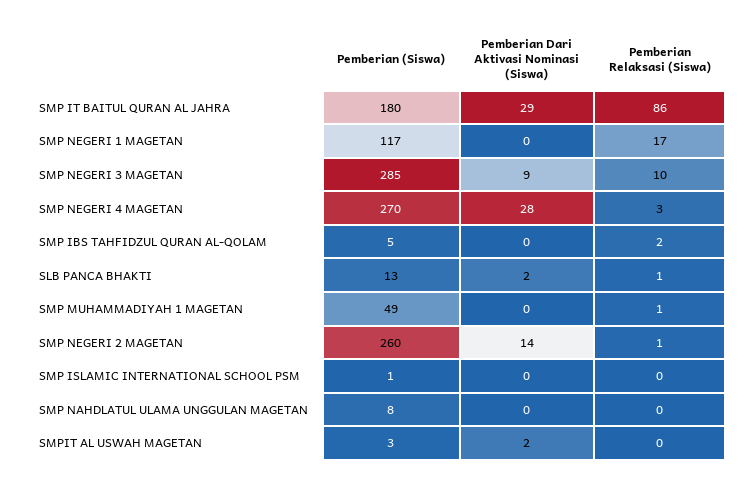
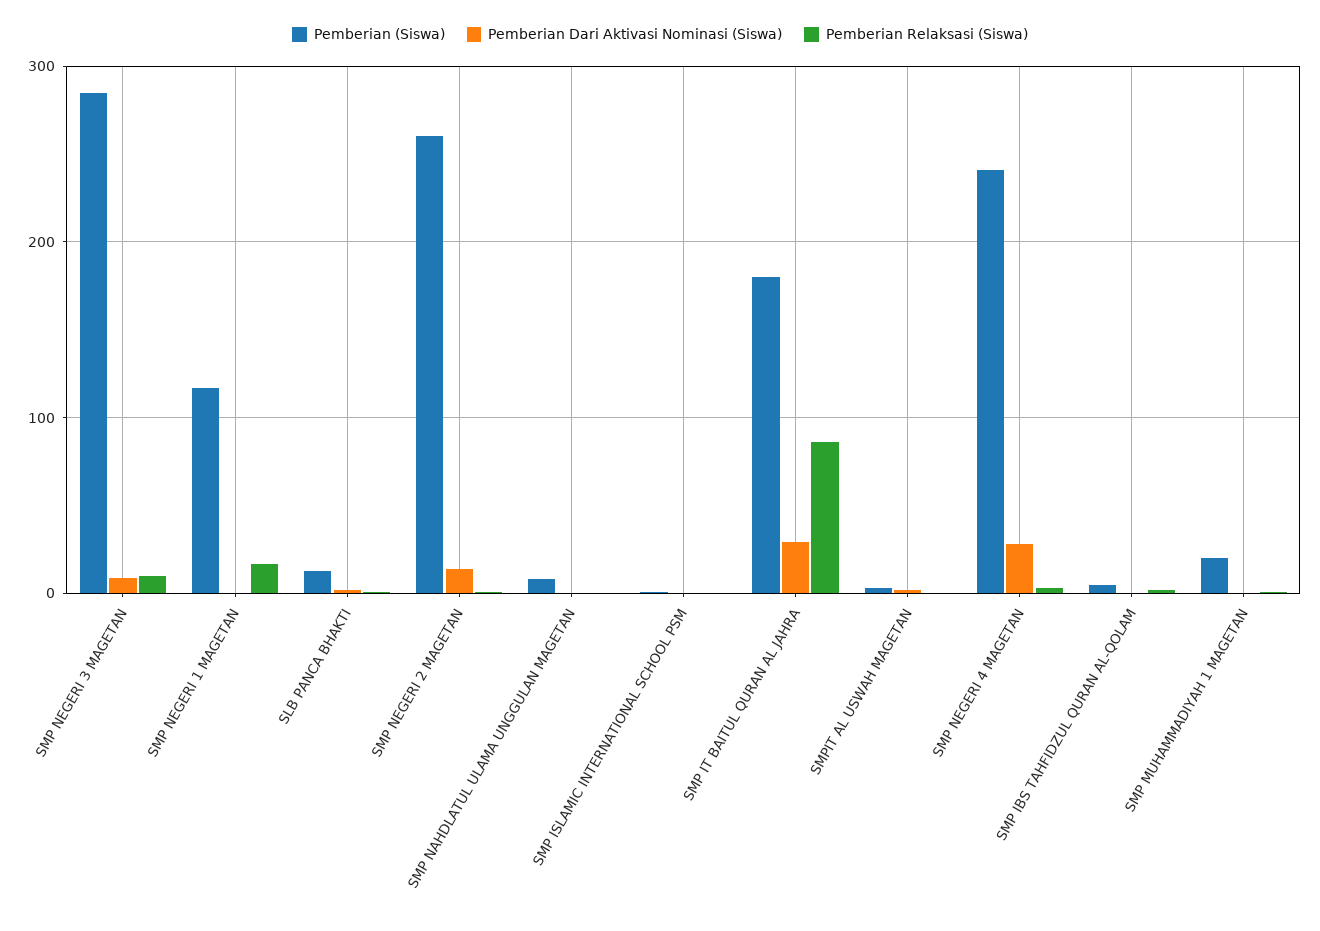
Pemberian (Siswa), SMP NEGERI 4 MAGETAN: 270 -> 240
Pemberian (Siswa), SMP MUHAMMADIYAH 1 MAGETAN: 49 -> 20

